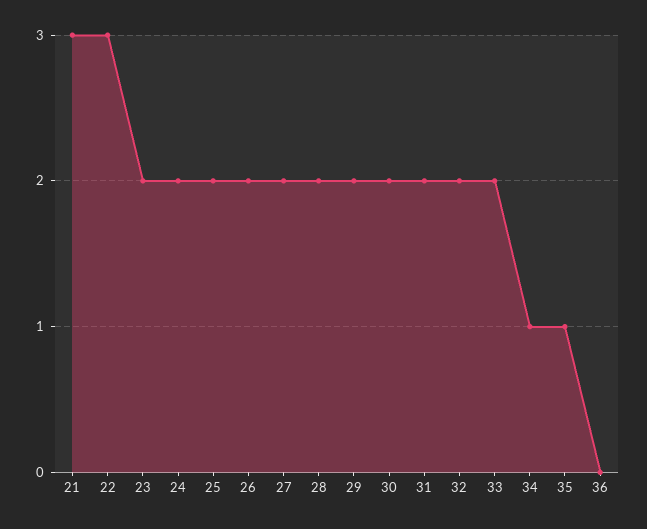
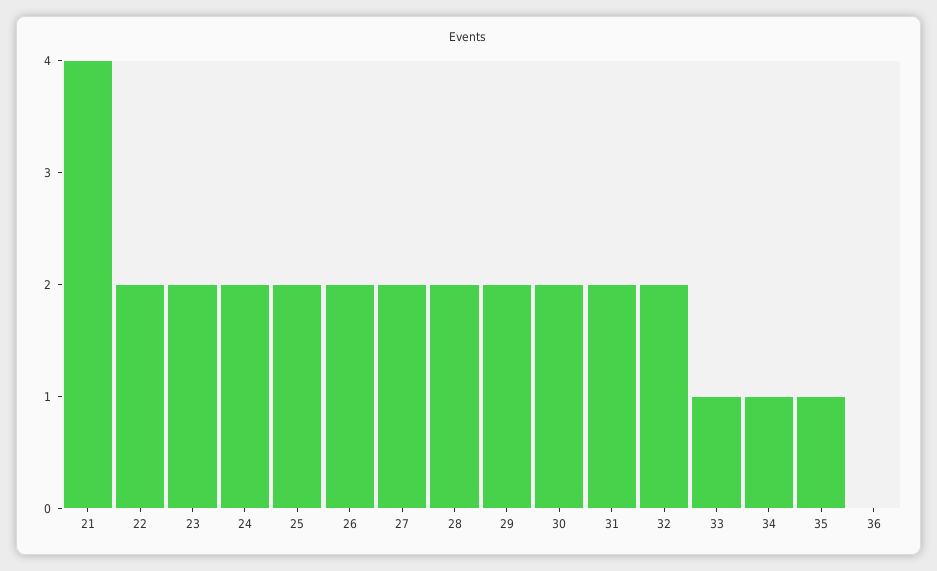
21: 3 -> 4
22: 3 -> 2
33: 2 -> 1

